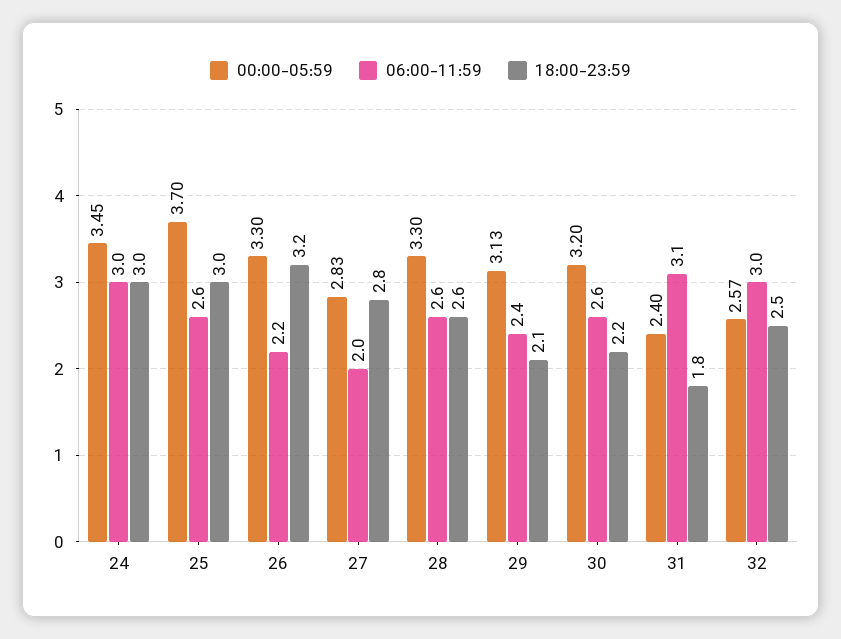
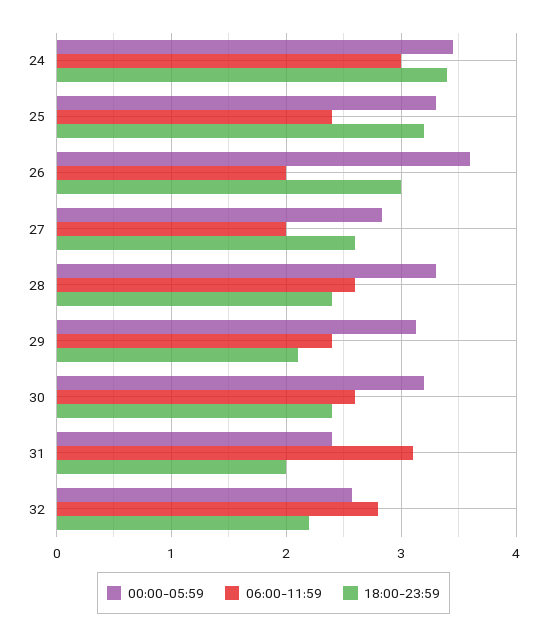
18:00-23:59, 24: 3 -> 3.4
00:00-05:59, 25: 3.7 -> 3.3
06:00-11:59, 25: 2.6 -> 2.4
18:00-23:59, 25: 3 -> 3.2
00:00-05:59, 26: 3.3 -> 3.6
06:00-11:59, 26: 2.2 -> 2
18:00-23:59, 26: 3.2 -> 3
18:00-23:59, 27: 2.8 -> 2.6
18:00-23:59, 28: 2.6 -> 2.4
18:00-23:59, 30: 2.2 -> 2.4
18:00-23:59, 31: 1.8 -> 2
06:00-11:59, 32: 3 -> 2.8
18:00-23:59, 32: 2.5 -> 2.2

